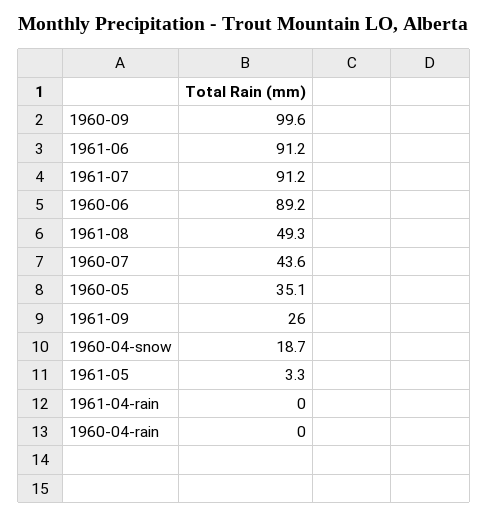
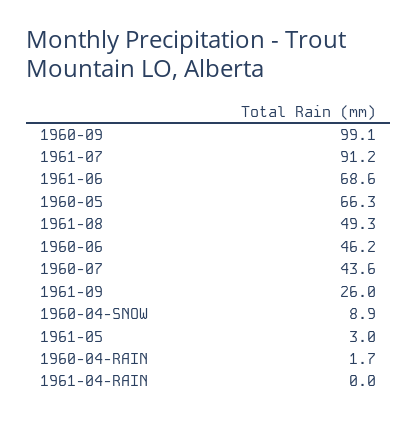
1960-09: 99.6 -> 99.1
1961-06: 91.2 -> 68.6
1960-06: 89.2 -> 46.2
1960-05: 35.1 -> 66.3
1960-04-snow: 18.7 -> 8.9
1961-05: 3.3 -> 3
1960-04-rain: 0 -> 1.7

